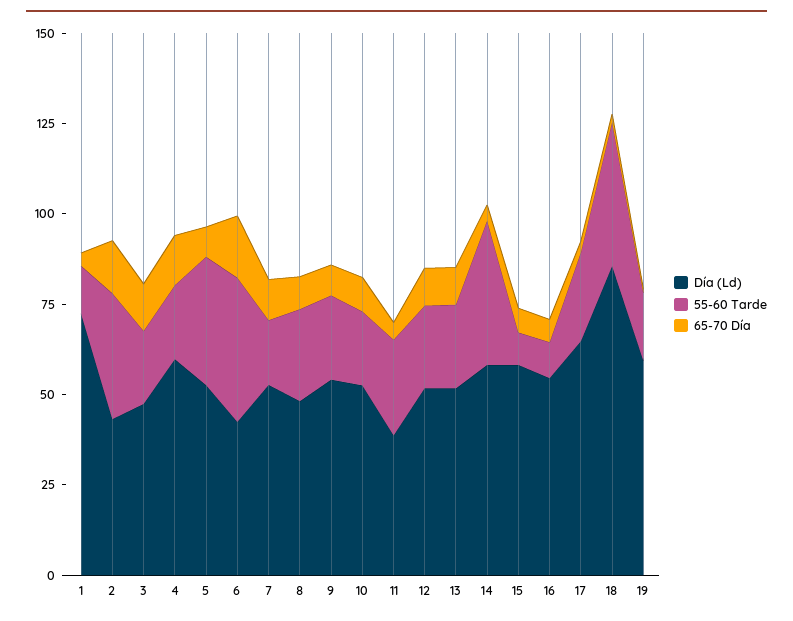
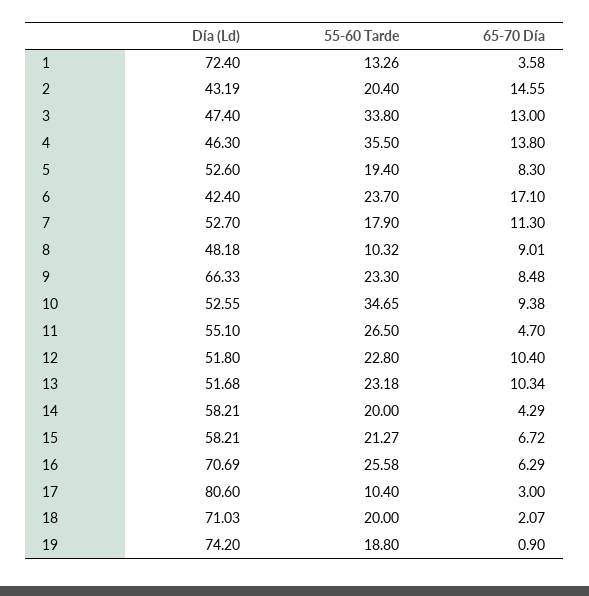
55-60 Tarde, 2: 35 -> 20.4
55-60 Tarde, 3: 20 -> 33.8
Día (Ld), 4: 60 -> 46.3
55-60 Tarde, 4: 20 -> 35.5
55-60 Tarde, 5: 35 -> 19.4
55-60 Tarde, 6: 40 -> 23.7
55-60 Tarde, 8: 25 -> 10.32
Día (Ld), 9: 55 -> 66.33
55-60 Tarde, 10: 20 -> 34.65
Día (Ld), 11: 40 -> 55.1
55-60 Tarde, 14: 40 -> 20
55-60 Tarde, 15: 10 -> 21.27
Día (Ld), 16: 55 -> 70.69
55-60 Tarde, 16: 10 -> 25.58
Día (Ld), 17: 65 -> 80.6
55-60 Tarde, 17: 25 -> 10.4
Día (Ld), 18: 85 -> 71.03
55-60 Tarde, 18: 40 -> 20
Día (Ld), 19: 60 -> 74.2

